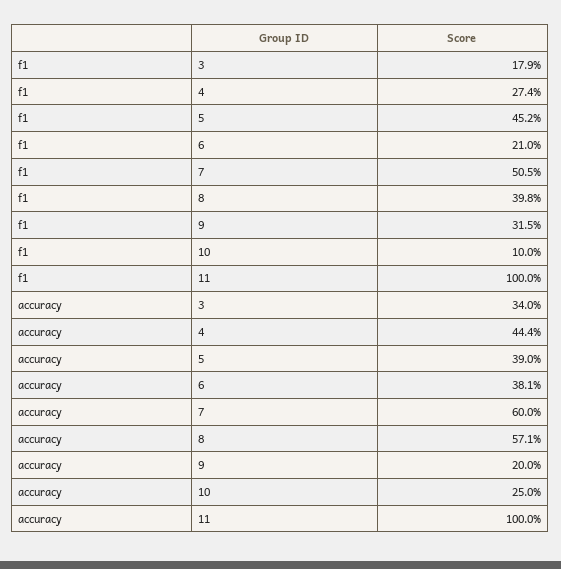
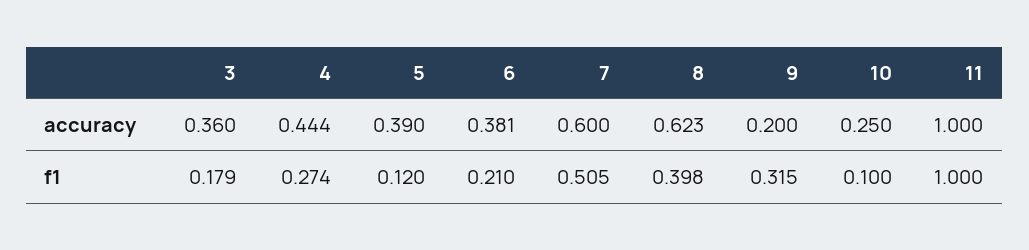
f1, 5: 0.452 -> 0.12
accuracy, 3: 0.34 -> 0.36
accuracy, 8: 0.571 -> 0.623

